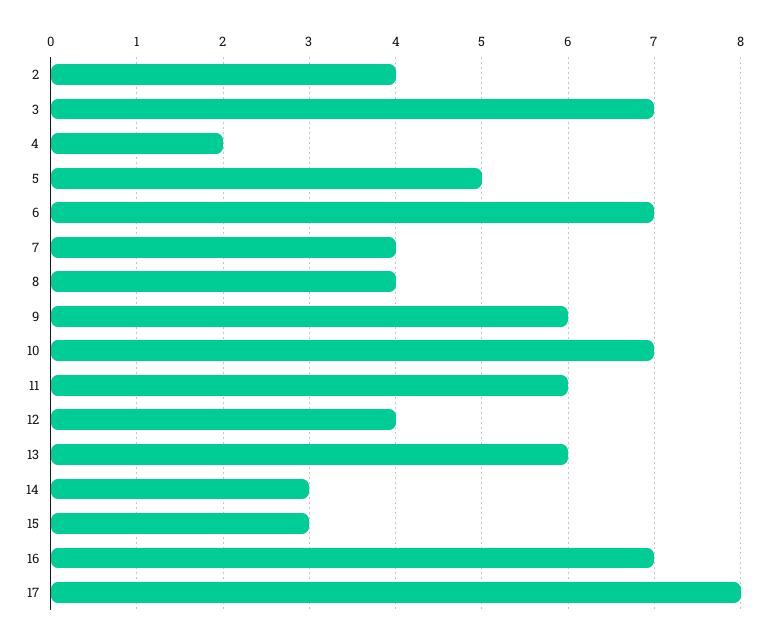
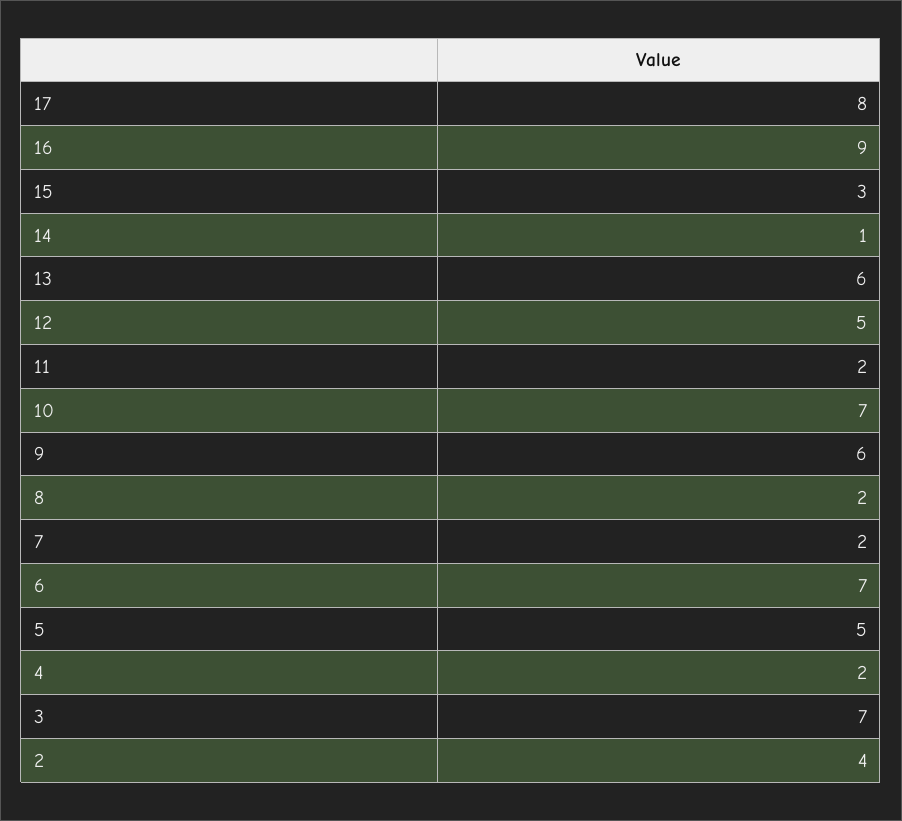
7: 4 -> 2
8: 4 -> 2
11: 6 -> 2
12: 4 -> 5
14: 3 -> 1
16: 7 -> 9

